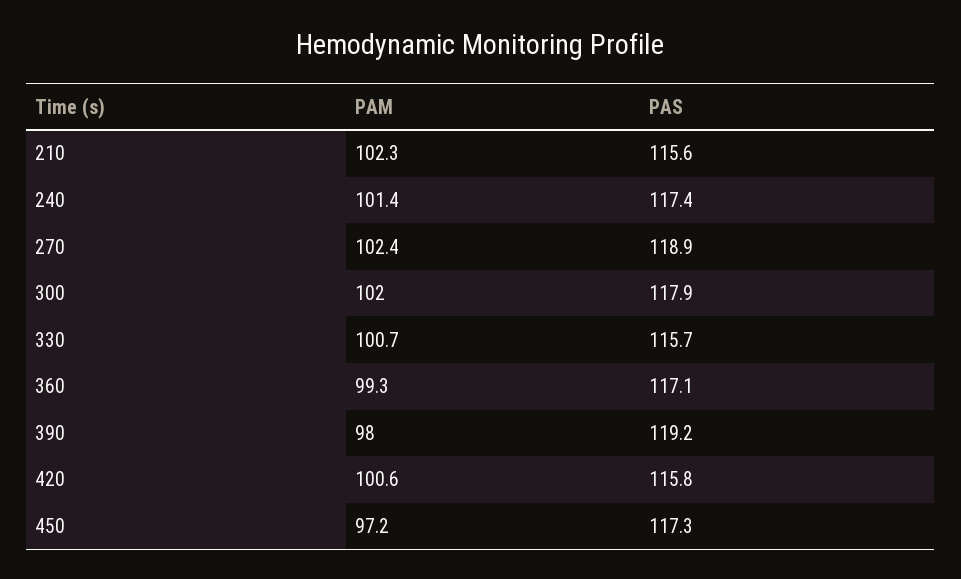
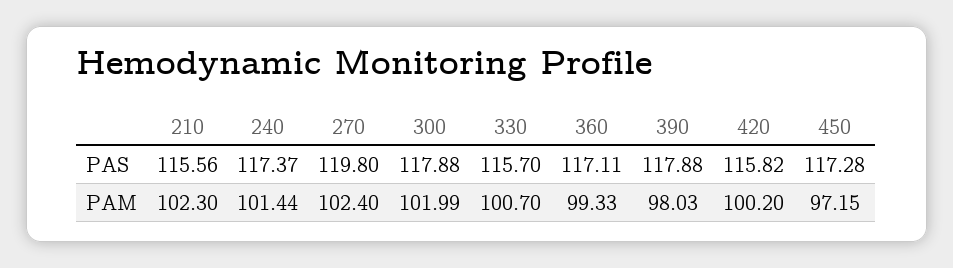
PAS, 270: 118.9 -> 119.8
PAS, 390: 119.2 -> 117.88
PAM, 420: 100.6 -> 100.2

